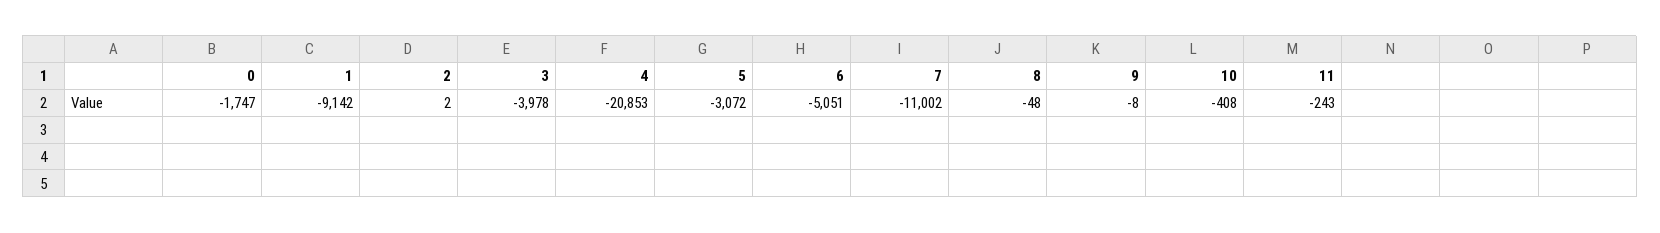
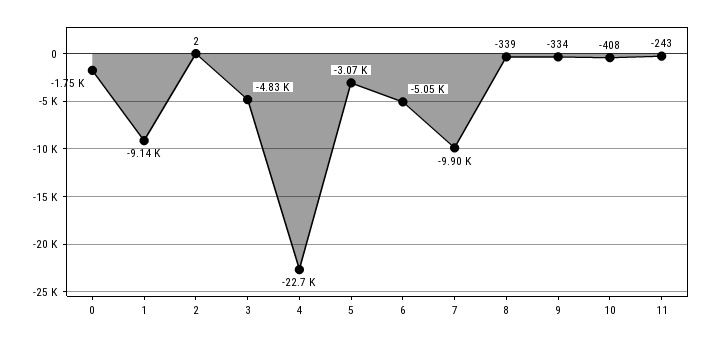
3: -3978 -> -4830
4: -20853 -> -22700
7: -11002 -> -9900
8: -48 -> -339
9: -8 -> -334

